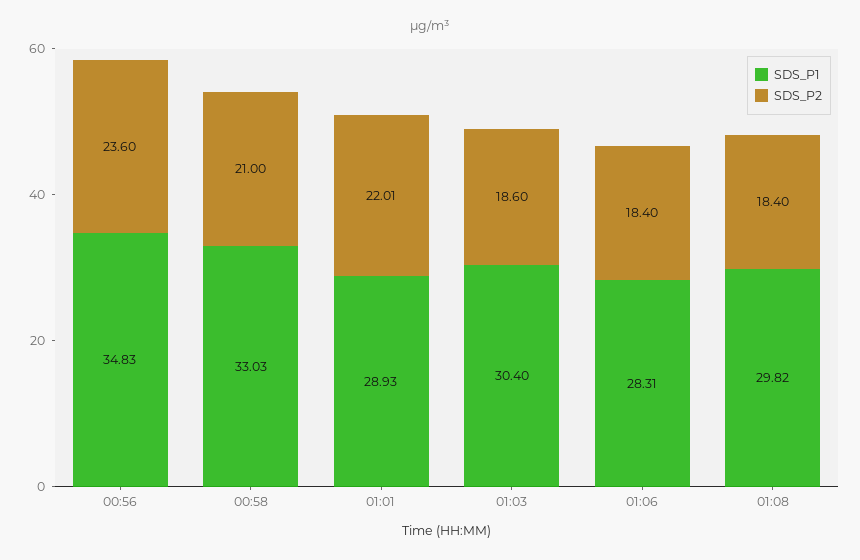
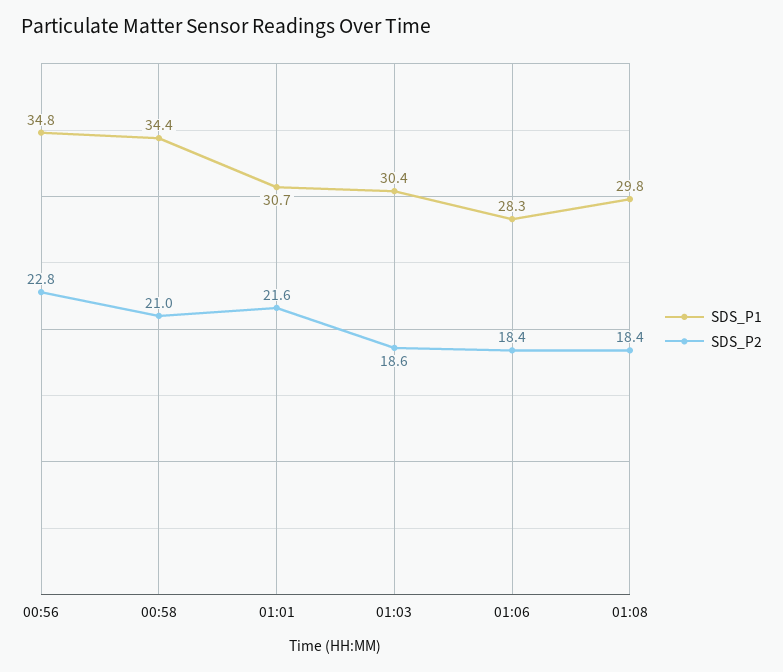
SDS_P2, 00:56: 23.6 -> 22.8
SDS_P1, 00:58: 33.03 -> 34.4
SDS_P1, 01:01: 28.93 -> 30.7
SDS_P2, 01:01: 22.01 -> 21.6

